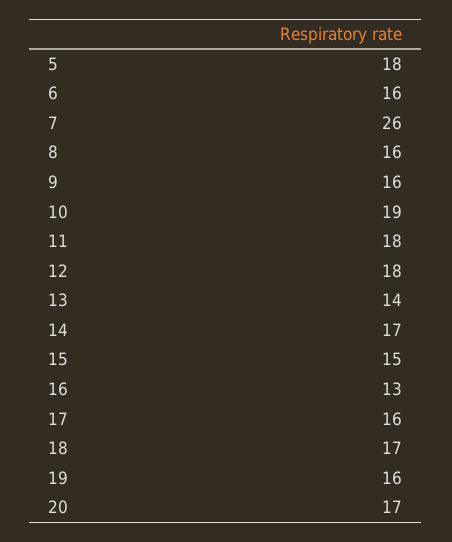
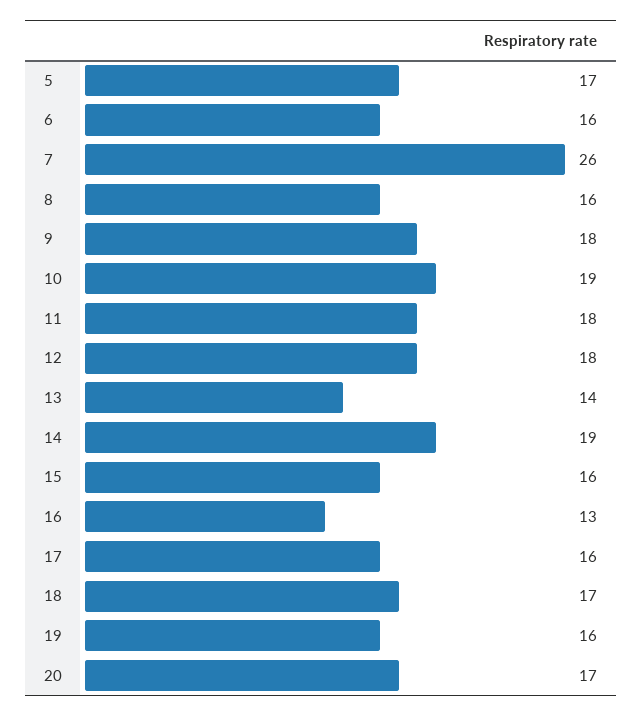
5: 18 -> 17
9: 16 -> 18
14: 17 -> 19
15: 15 -> 16

